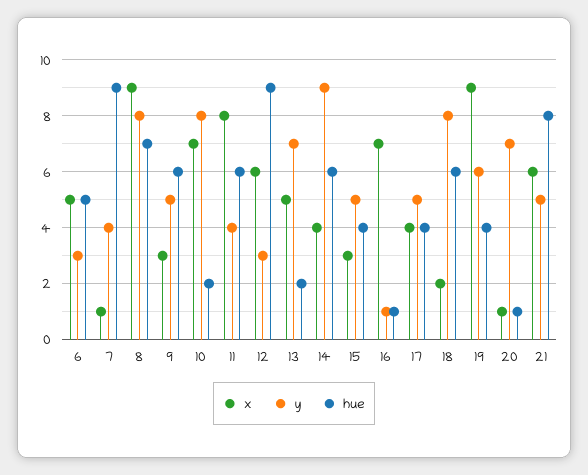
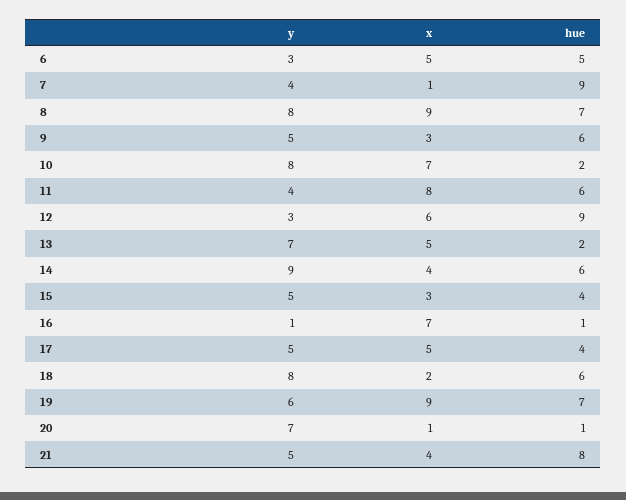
x, 17: 4 -> 5
hue, 19: 4 -> 7
x, 21: 6 -> 4

